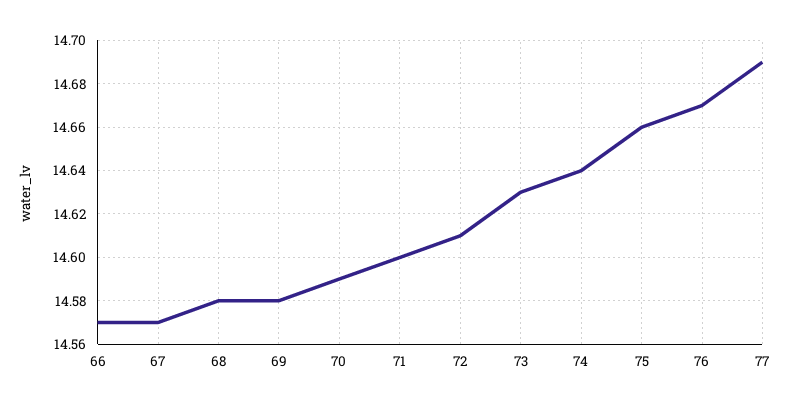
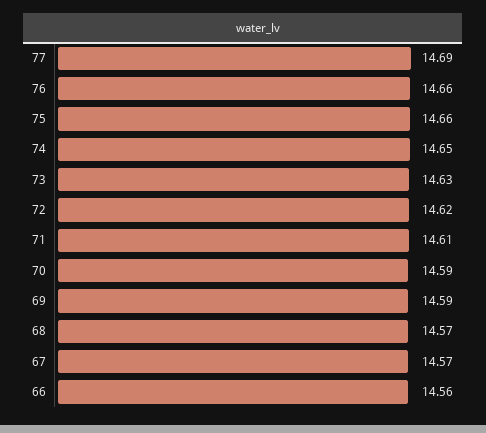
66: 14.57 -> 14.56
68: 14.58 -> 14.57
69: 14.58 -> 14.59
71: 14.6 -> 14.61
72: 14.61 -> 14.62
74: 14.64 -> 14.65
76: 14.67 -> 14.66

